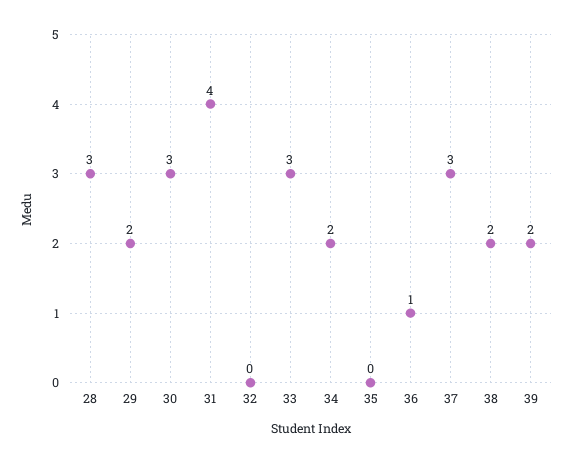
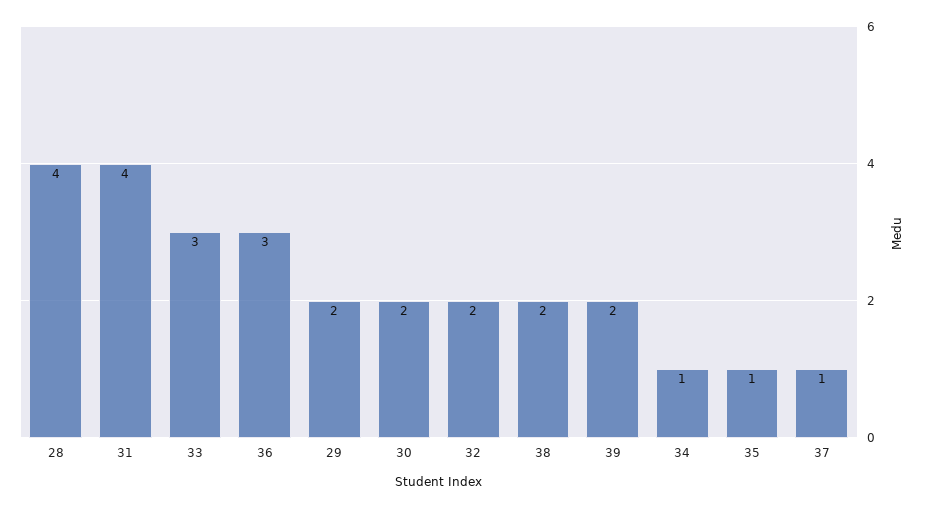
28: 3 -> 4
30: 3 -> 2
32: 0 -> 2
34: 2 -> 1
35: 0 -> 1
36: 1 -> 3
37: 3 -> 1

